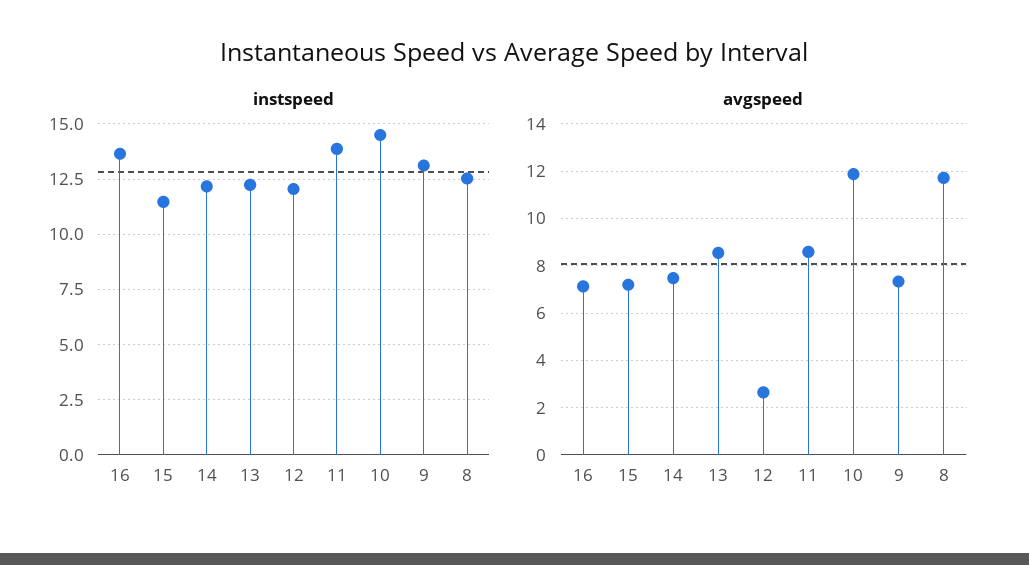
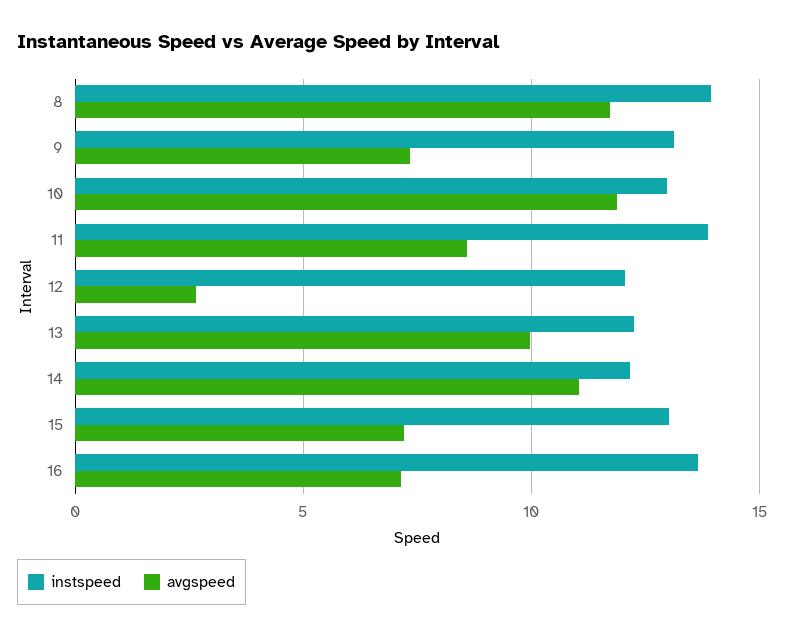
instspeed, 15: 11.5 -> 13
instspeed, 10: 14.5 -> 13
instspeed, 8: 12.5 -> 14
avgspeed, 14: 7.5 -> 11
avgspeed, 13: 8.5 -> 10

